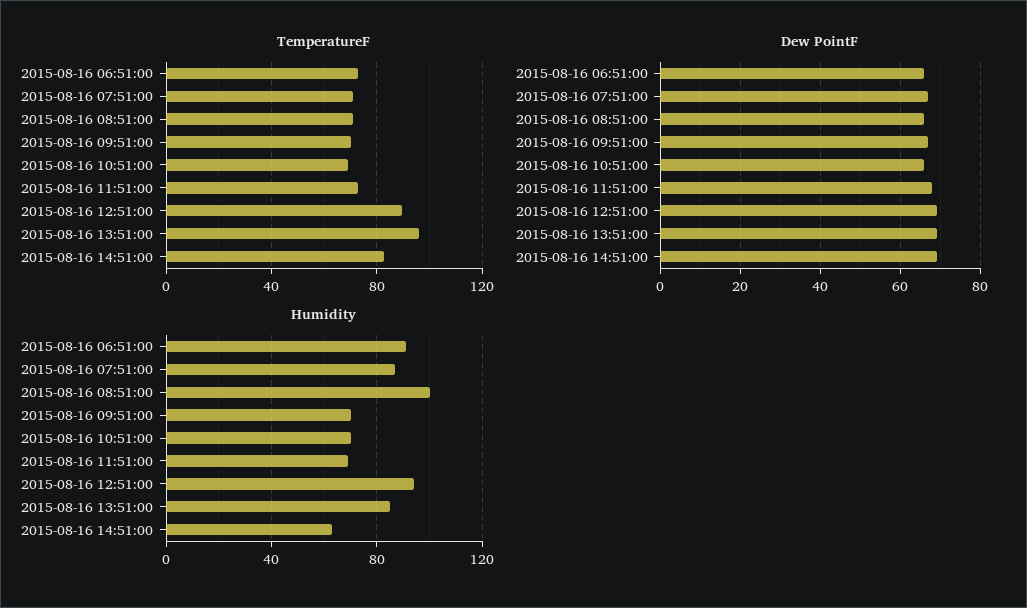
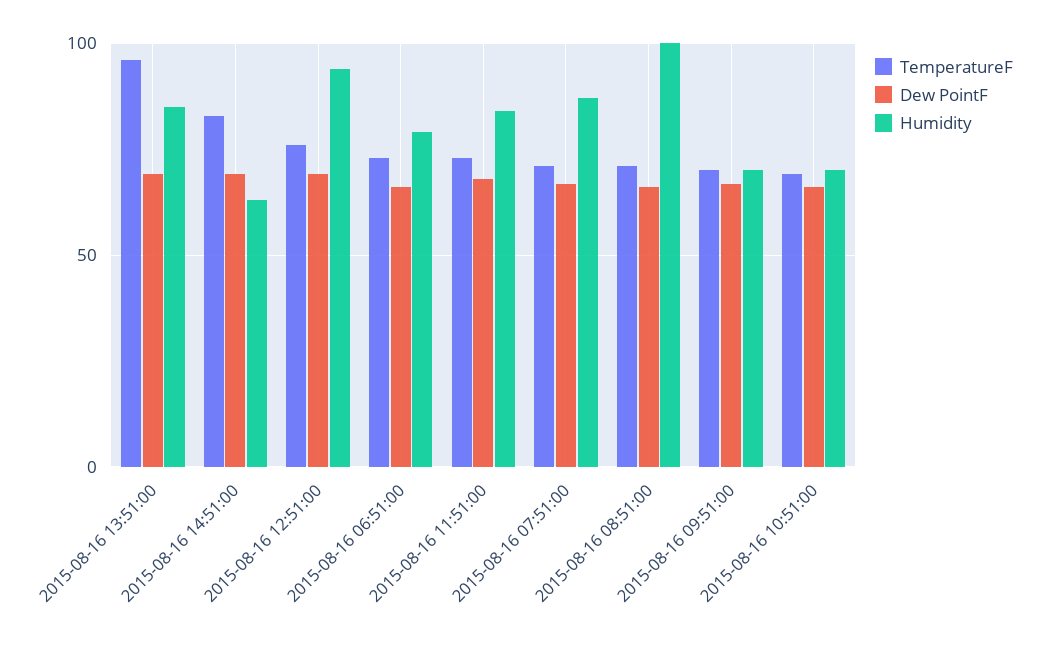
TemperatureF, 2015-08-16 12:51:00: 90 -> 75
Humidity, 2015-08-16 06:51:00: 90 -> 80
Humidity, 2015-08-16 11:51:00: 70 -> 85

